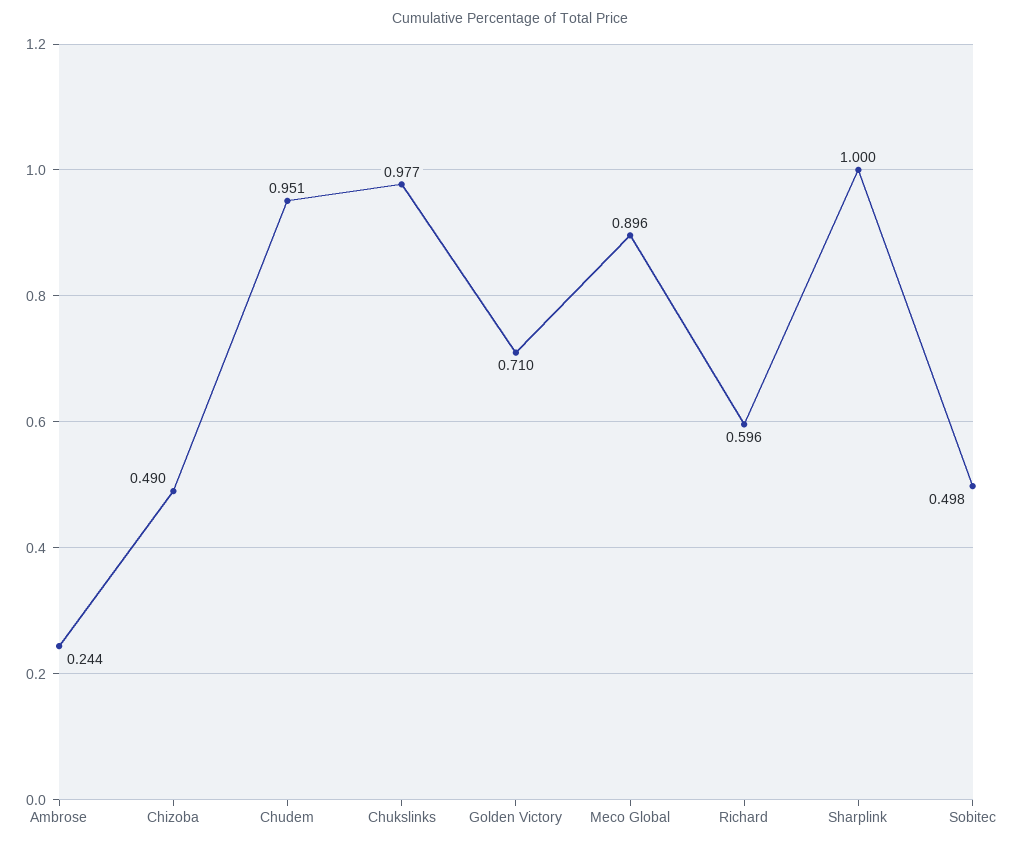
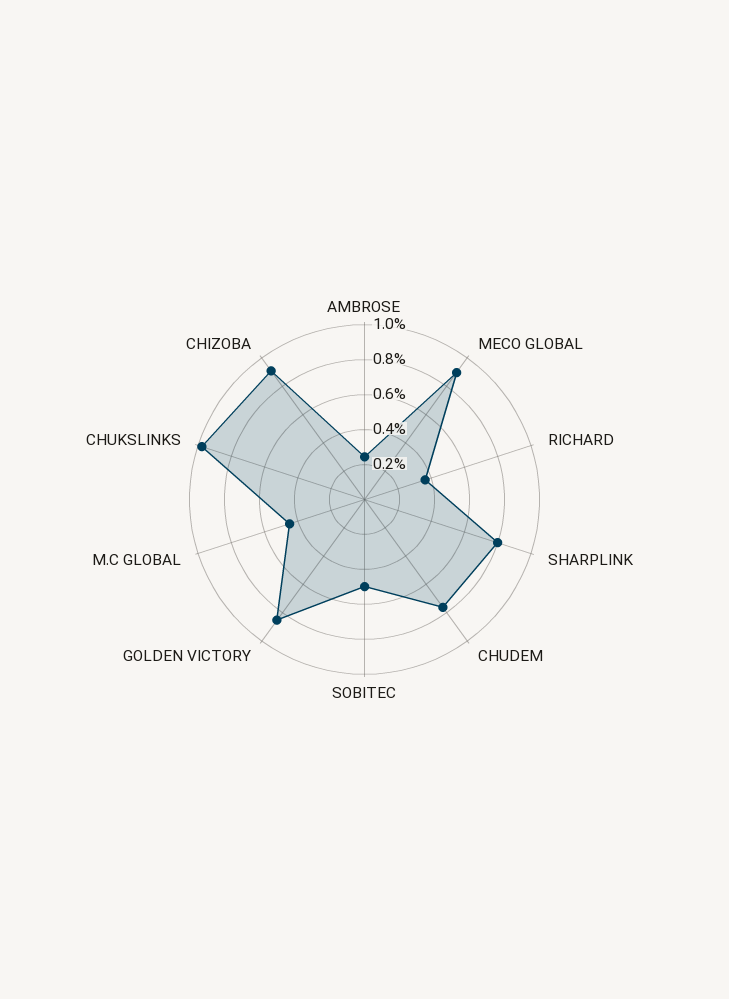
Chizoba: 0.49 -> 0.9
Chudem: 0.951 -> 0.75
Golden Victory: 0.71 -> 0.85
Richard: 0.596 -> 0.35
Sharplink: 1 -> 0.8
M.C GLOBAL: none -> 0.45

